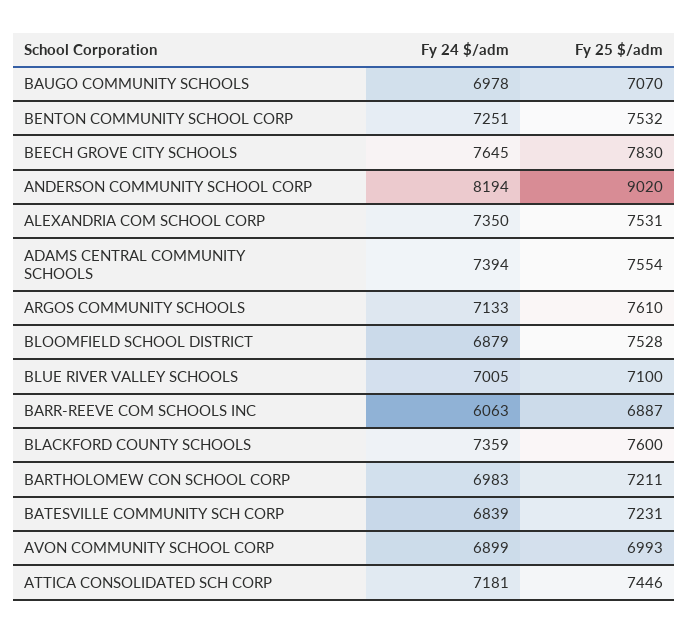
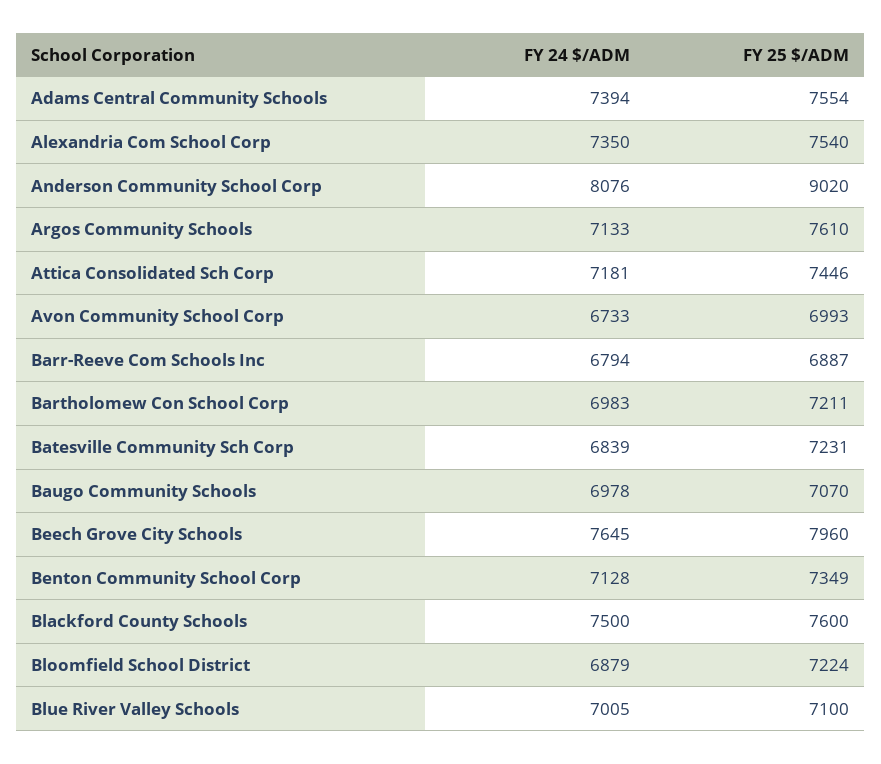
Fy 24 $/adm, BENTON COMMUNITY SCHOOL CORP: 7251 -> 7128
Fy 25 $/adm, BENTON COMMUNITY SCHOOL CORP: 7532 -> 7349
Fy 25 $/adm, BEECH GROVE CITY SCHOOLS: 7830 -> 7960
Fy 24 $/adm, ANDERSON COMMUNITY SCHOOL CORP: 8194 -> 8076
Fy 25 $/adm, ALEXANDRIA COM SCHOOL CORP: 7531 -> 7540
Fy 25 $/adm, BLOOMFIELD SCHOOL DISTRICT: 7528 -> 7224
Fy 24 $/adm, BARR-REEVE COM SCHOOLS INC: 6063 -> 6794
Fy 24 $/adm, BLACKFORD COUNTY SCHOOLS: 7359 -> 7500
Fy 24 $/adm, AVON COMMUNITY SCHOOL CORP: 6899 -> 6733

